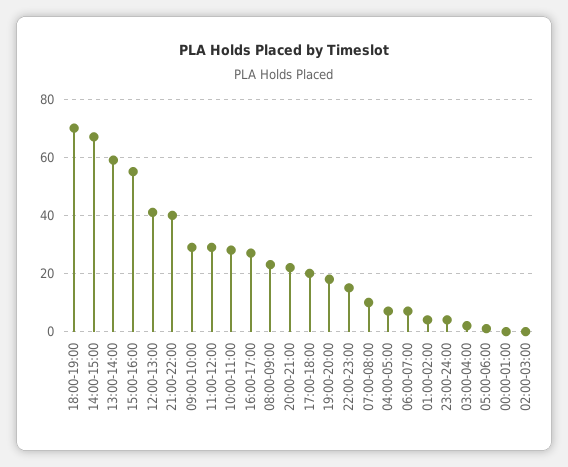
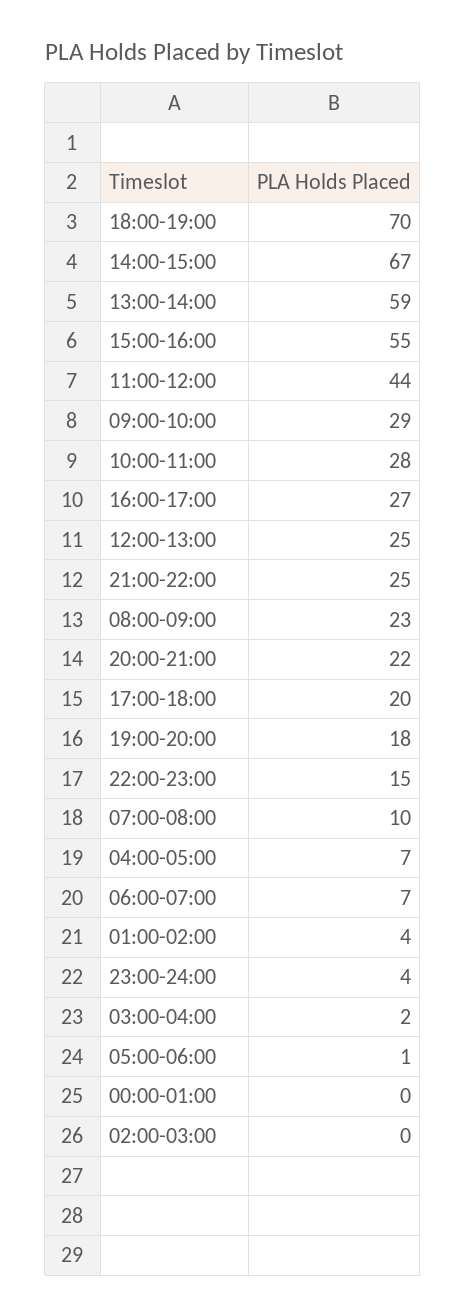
12:00-13:00: 40 -> 25
21:00-22:00: 40 -> 25
11:00-12:00: 30 -> 44

